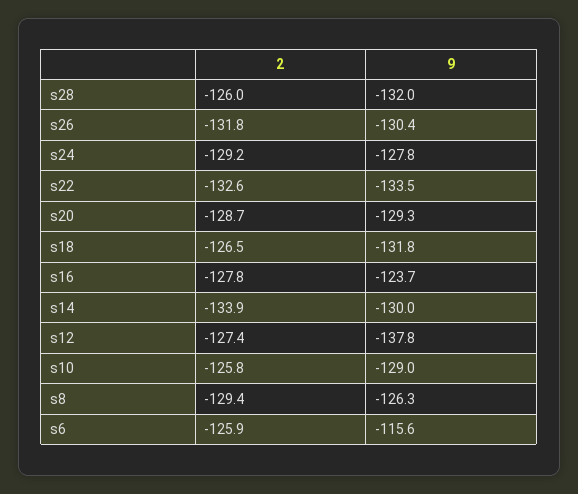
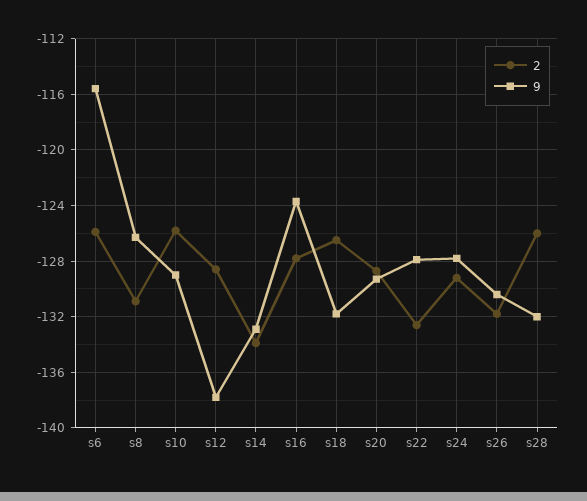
9, s22: -133.5 -> -128
9, s14: -130 -> -133
2, s12: -127.4 -> -128.5
2, s8: -129.4 -> -131

